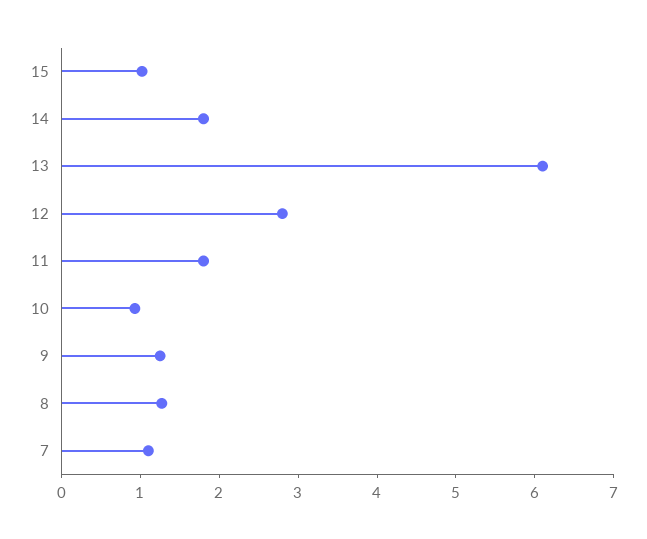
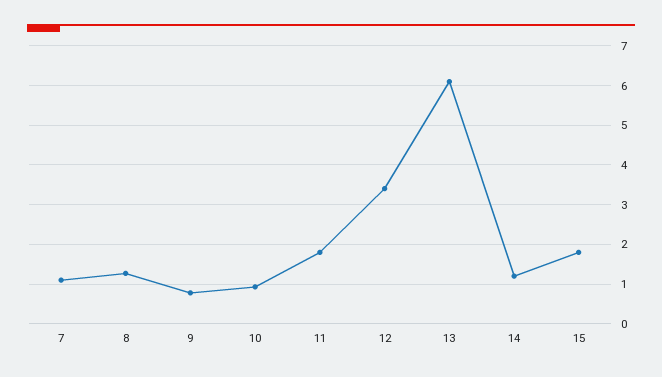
15: 1 -> 1.8
14: 1.8 -> 1.2
12: 2.8 -> 3.4
9: 1.2 -> 0.8

